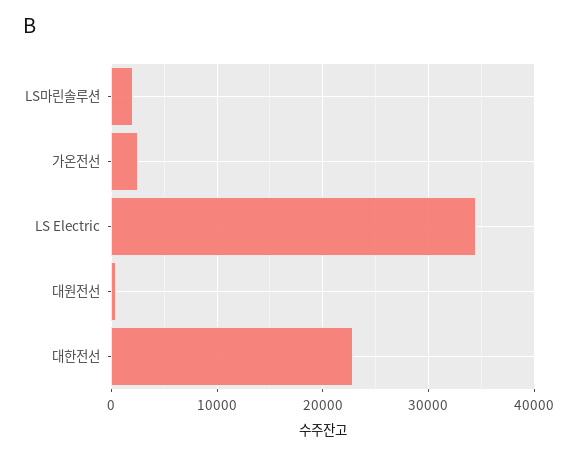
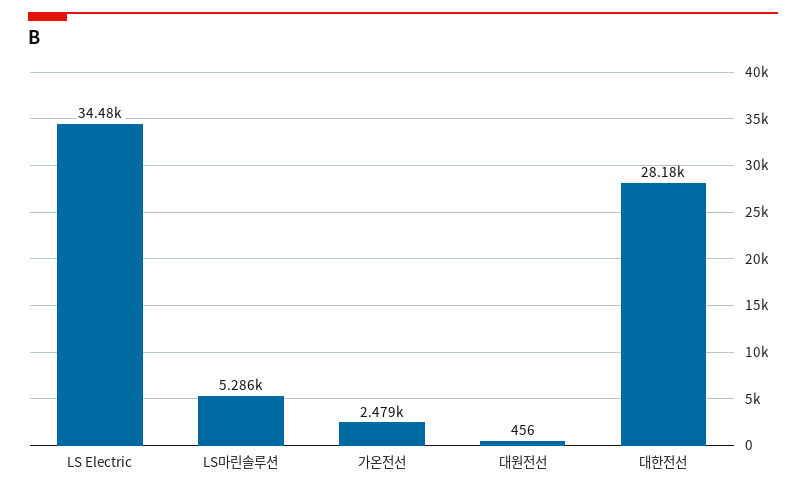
LS마린솔루션: 2000 -> 5286
대한전선: 23000 -> 28180

